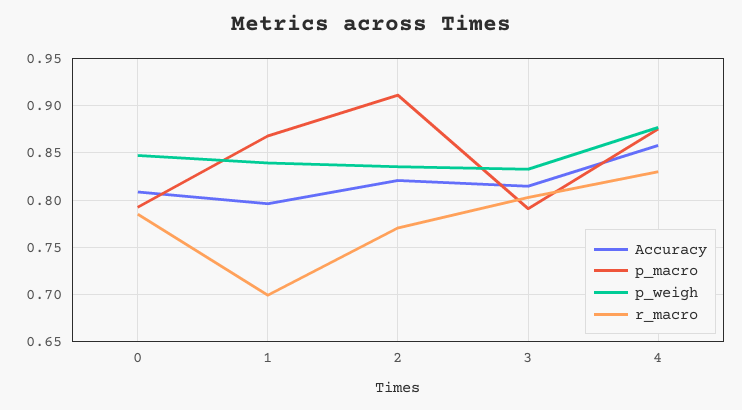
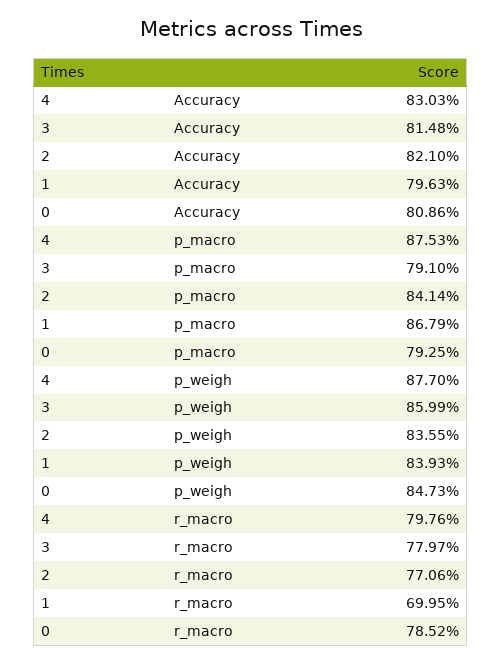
p_macro, 2: 0.91 -> 0.8414
p_weigh, 3: 0.83 -> 0.8599
r_macro, 3: 0.8 -> 0.7797
Accuracy, 4: 0.86 -> 0.8303
r_macro, 4: 0.83 -> 0.7976

